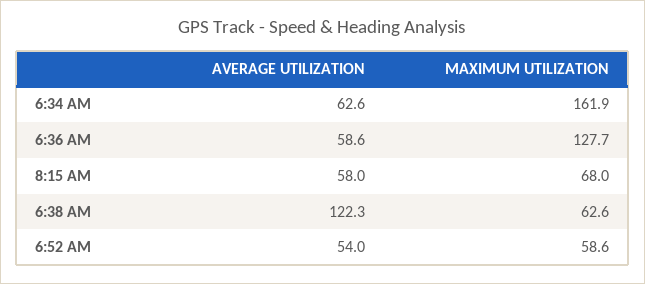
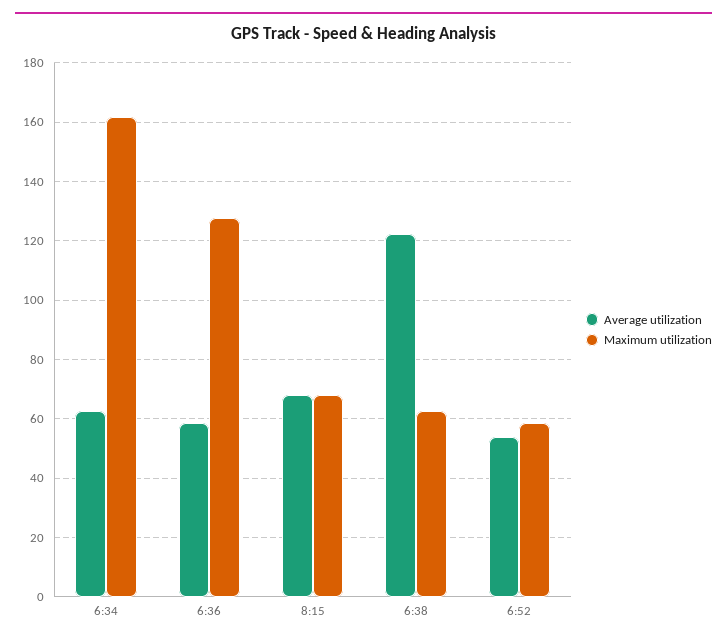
AVERAGE UTILIZATION, 8:15 AM: 58 -> 67.5

